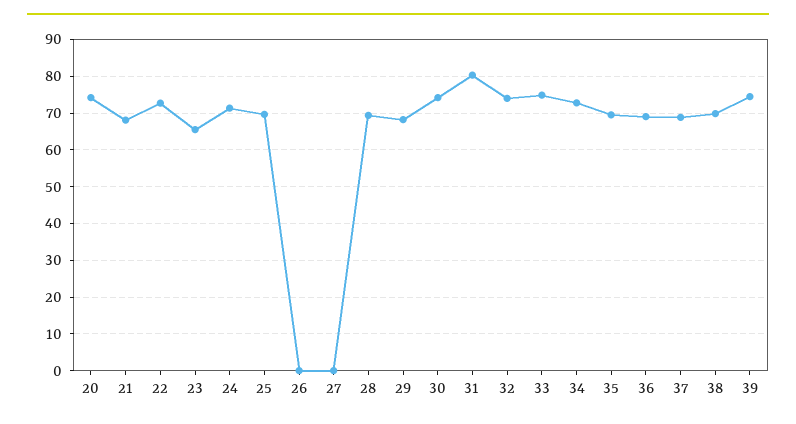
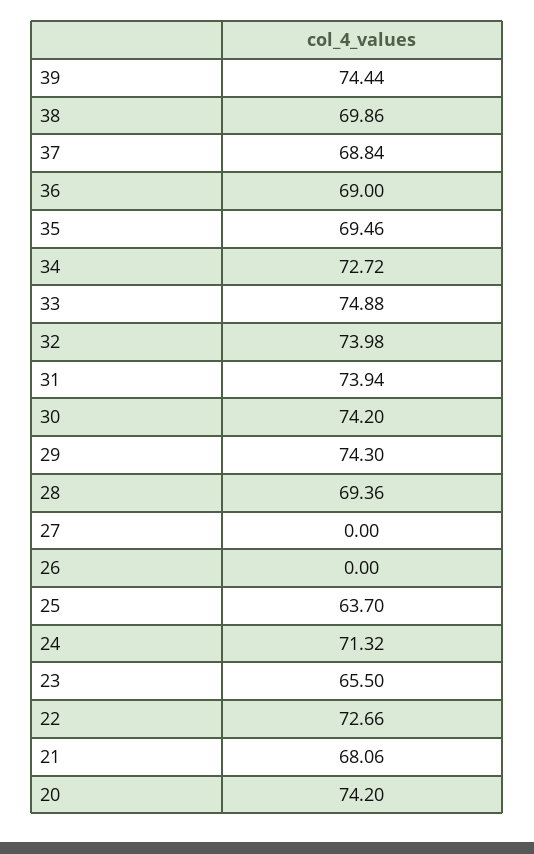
25: 70 -> 63.7
29: 68 -> 74.3
31: 80 -> 73.94

